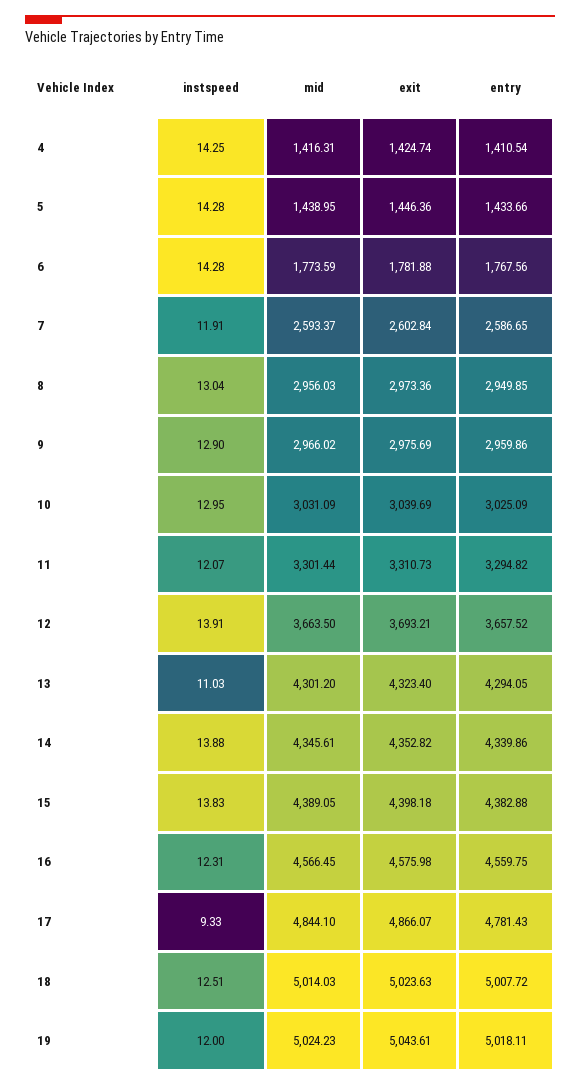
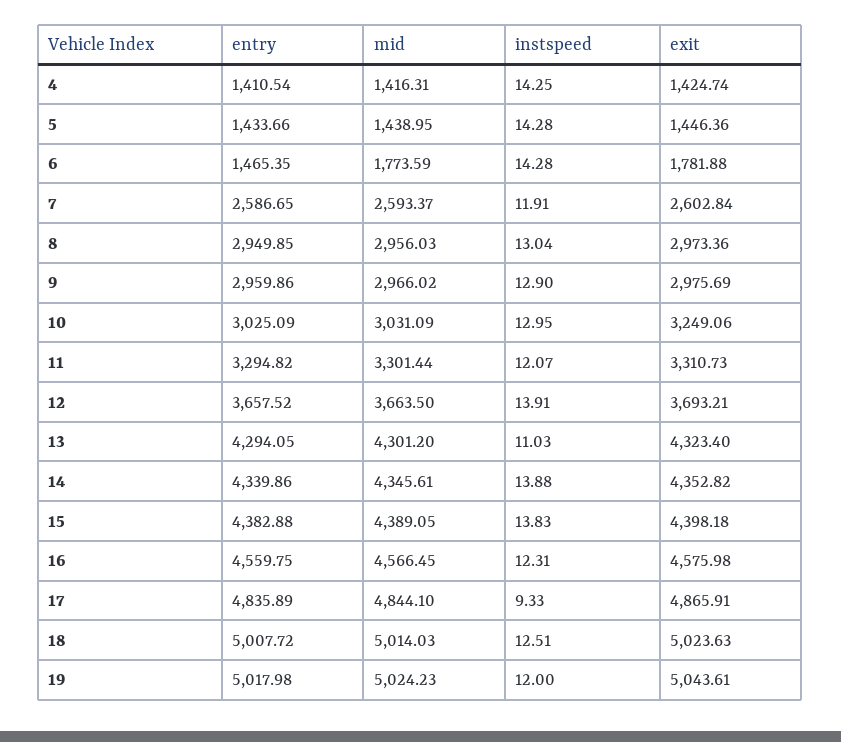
entry, 6: 1767.56 -> 1465.35
exit, 10: 3039.69 -> 3249.06
exit, 17: 4866.07 -> 4865.91
entry, 17: 4781.43 -> 4835.89
entry, 19: 5018.11 -> 5017.98

